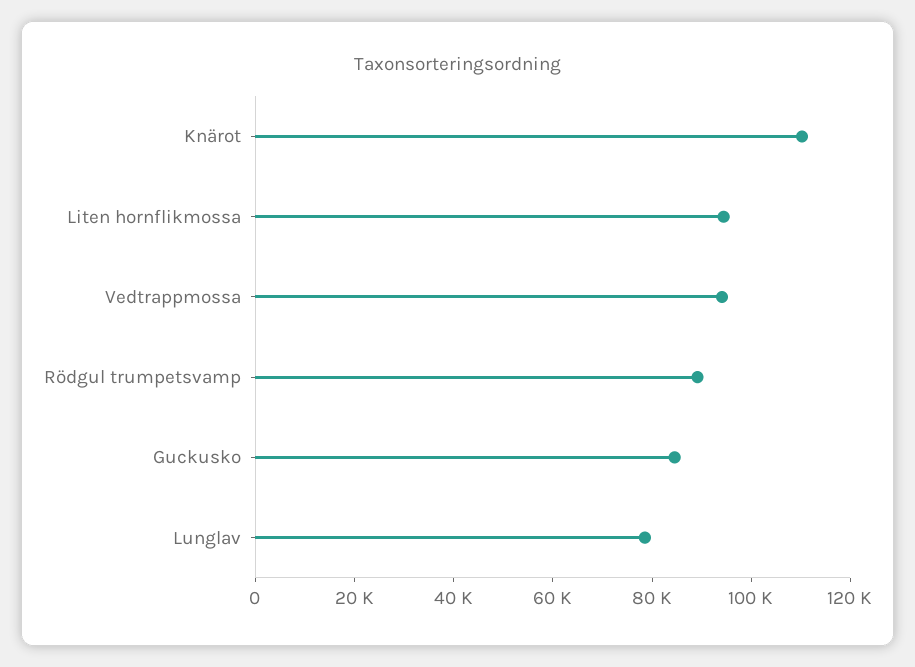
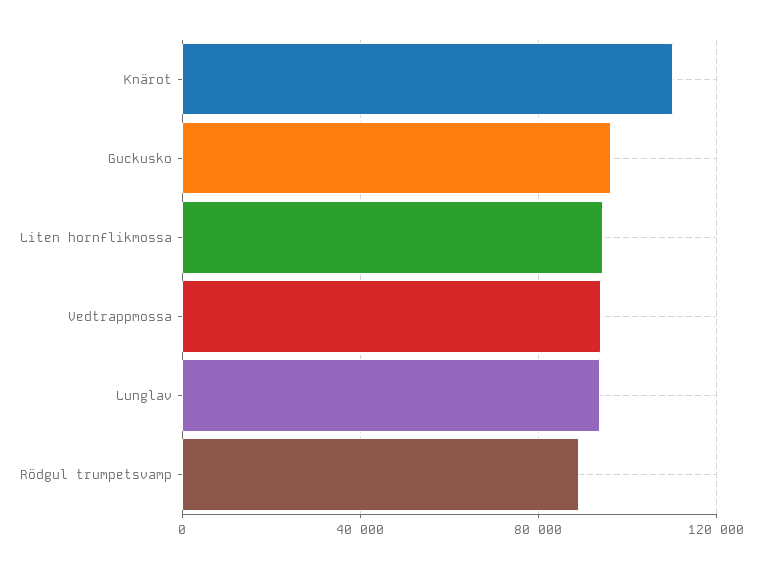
Guckusko: 85000 -> 95000
Lunglav: 80000 -> 95000

